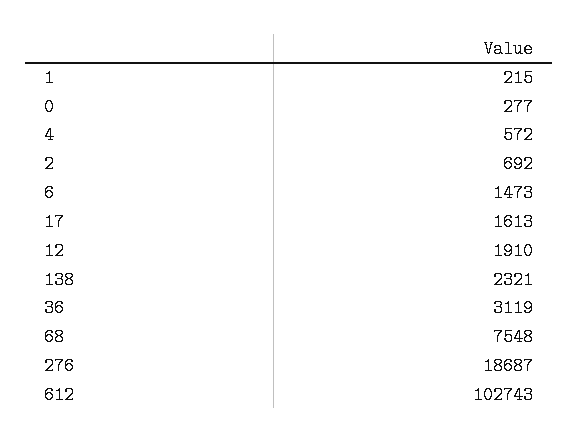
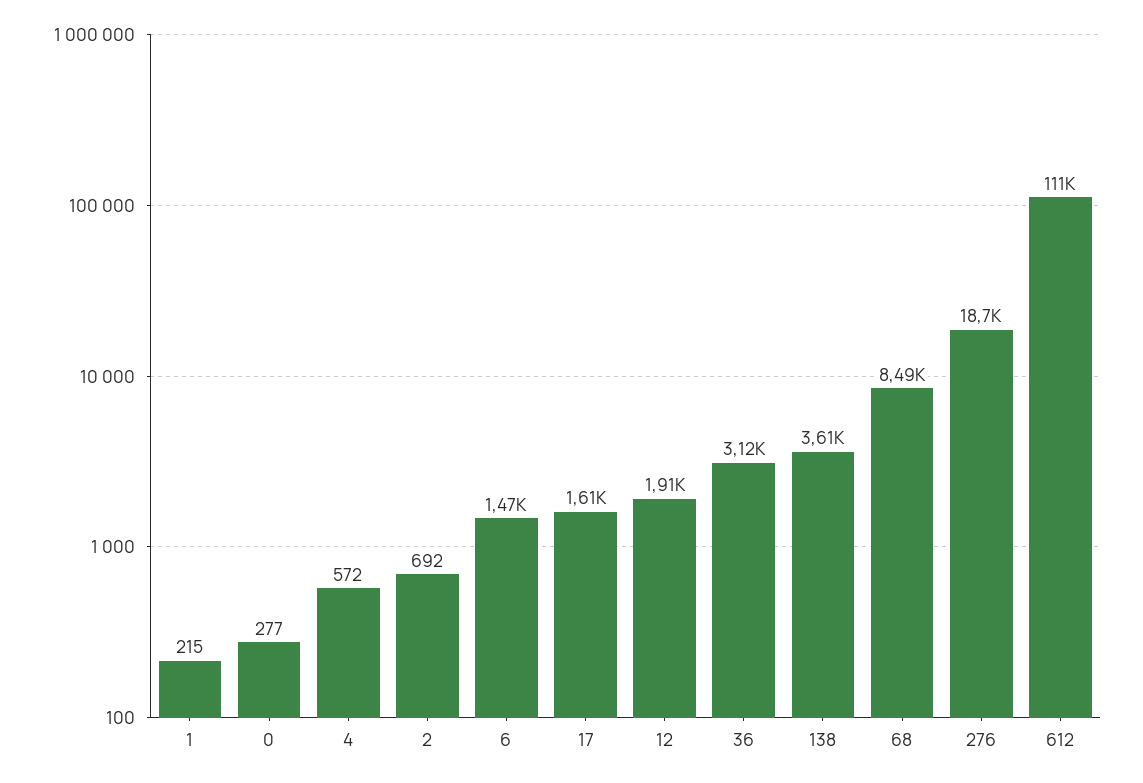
138: 2321 -> 3610
68: 7548 -> 8490
612: 102743 -> 111000

